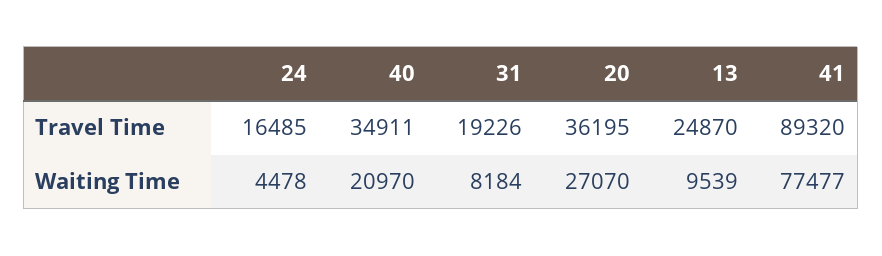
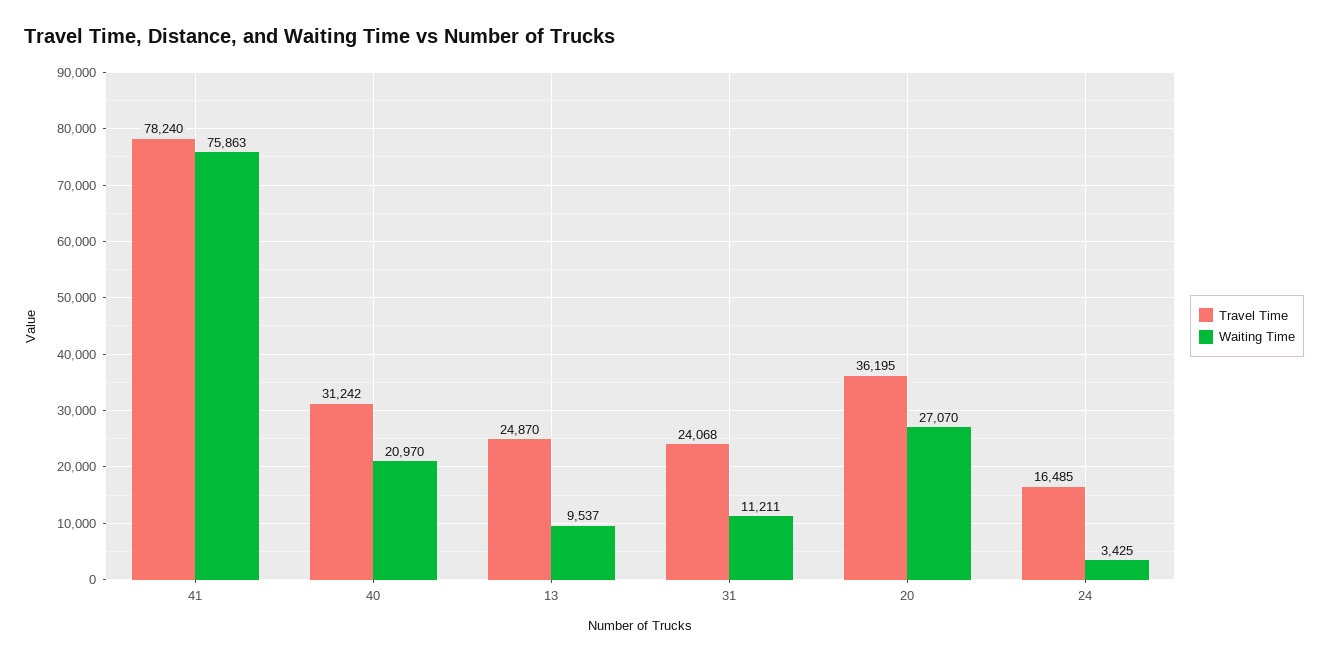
Travel Time, 40: 34911 -> 31242
Travel Time, 31: 19226 -> 24068
Travel Time, 41: 89320 -> 78240
Waiting Time, 24: 4478 -> 3425
Waiting Time, 31: 8184 -> 11211
Waiting Time, 13: 9539 -> 9537
Waiting Time, 41: 77477 -> 75863

